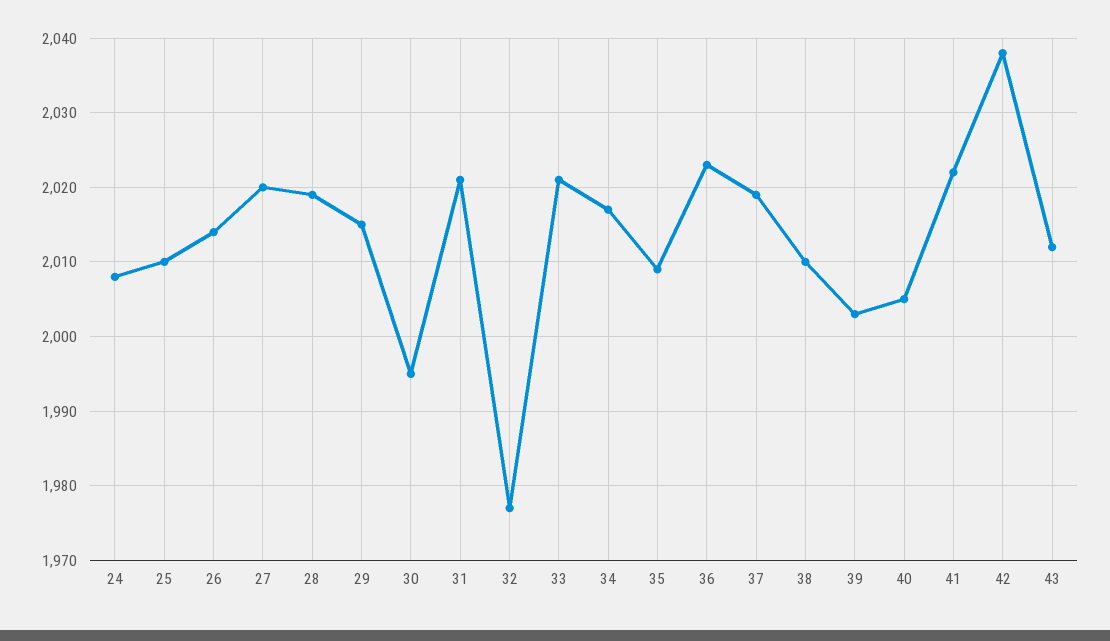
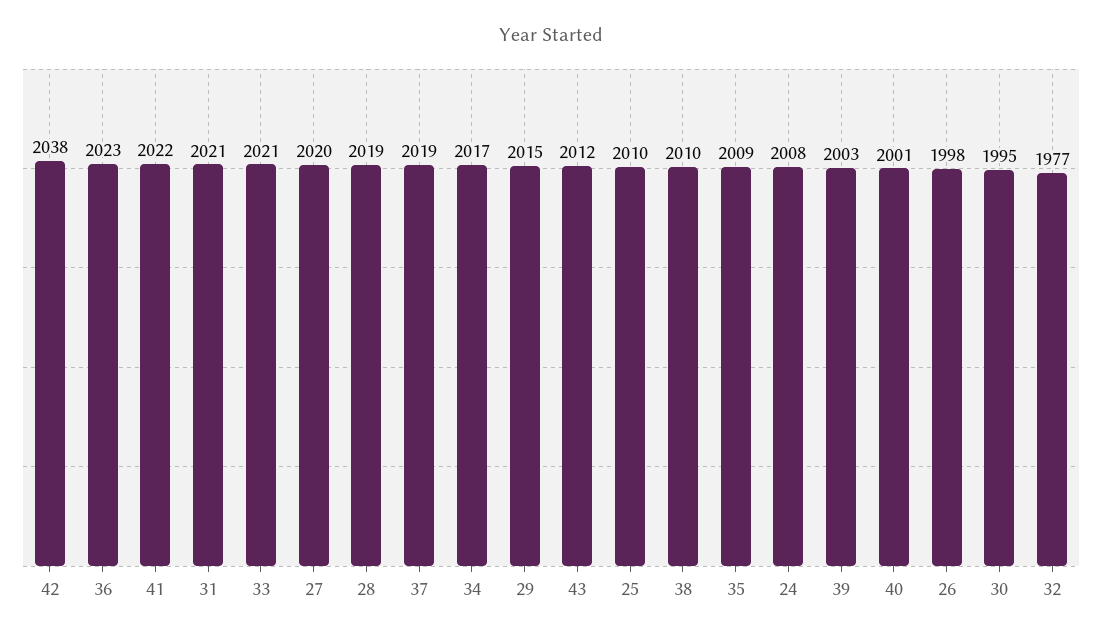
26: 2014 -> 1998
40: 2005 -> 2001

